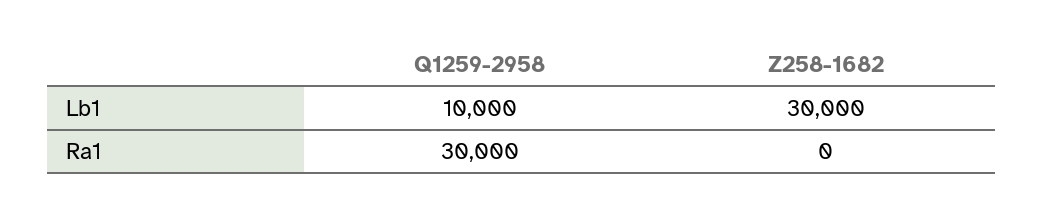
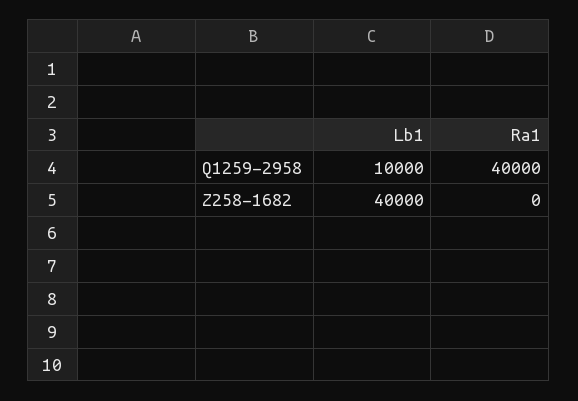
Z258-1682, Lb1: 30000 -> 40000
Q1259-2958, Ra1: 30000 -> 40000

